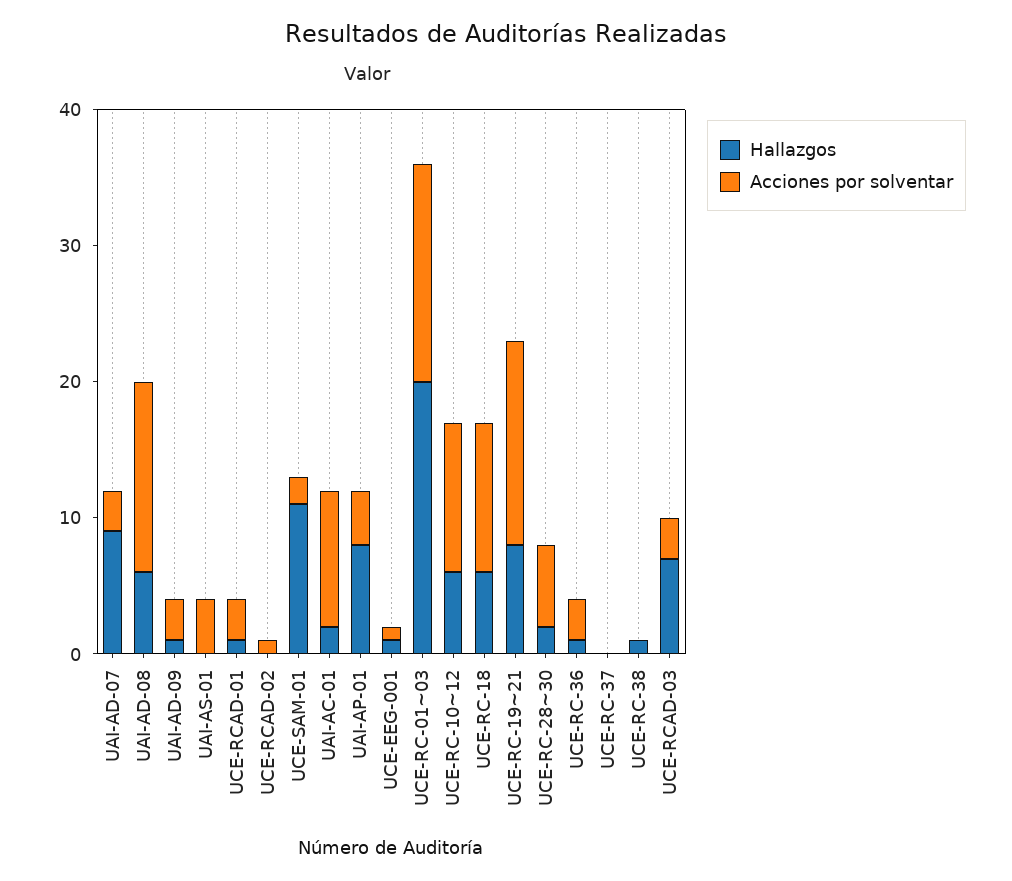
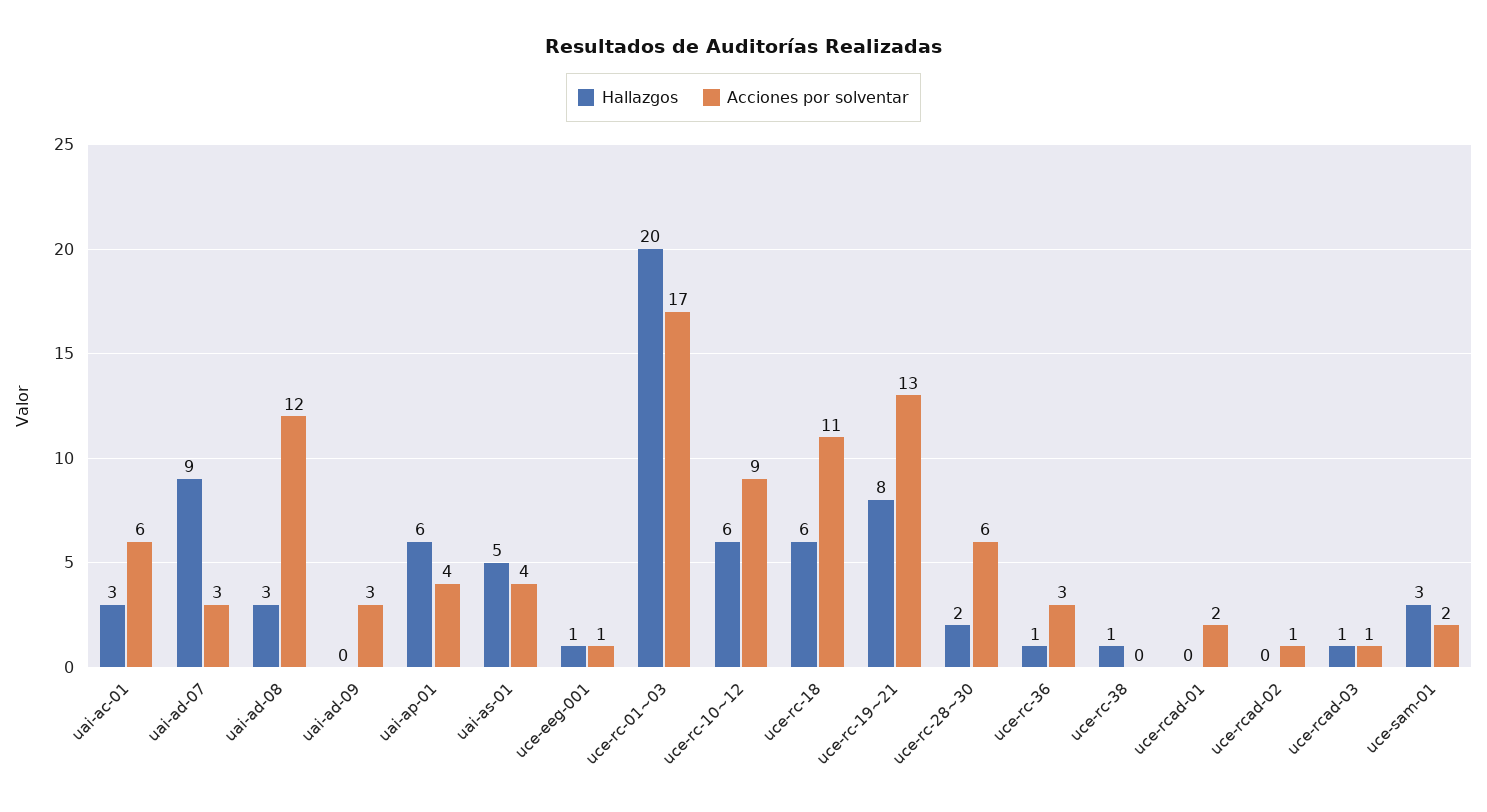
Hallazgos, UAI-AD-08: 6 -> 3
Acciones por solventar, UAI-AD-08: 14 -> 12
Hallazgos, UAI-AD-09: 1 -> 0
Hallazgos, UAI-AS-01: 0 -> 5
Hallazgos, UCE-RCAD-01: 1 -> 0
Acciones por solventar, UCE-RCAD-01: 3 -> 2
Hallazgos, UCE-SAM-01: 11 -> 3
Hallazgos, UAI-AC-01: 2 -> 3
Acciones por solventar, UAI-AC-01: 10 -> 6
Hallazgos, UAI-AP-01: 8 -> 6
Acciones por solventar, UCE-RC-01~03: 16 -> 17
Acciones por solventar, UCE-RC-10~12: 11 -> 9
Acciones por solventar, UCE-RC-19~21: 15 -> 13
Hallazgos, UCE-RC-37: 0 -> none
Acciones por solventar, UCE-RC-37: 0 -> none
Hallazgos, UCE-RCAD-03: 7 -> 1
Acciones por solventar, UCE-RCAD-03: 3 -> 1

